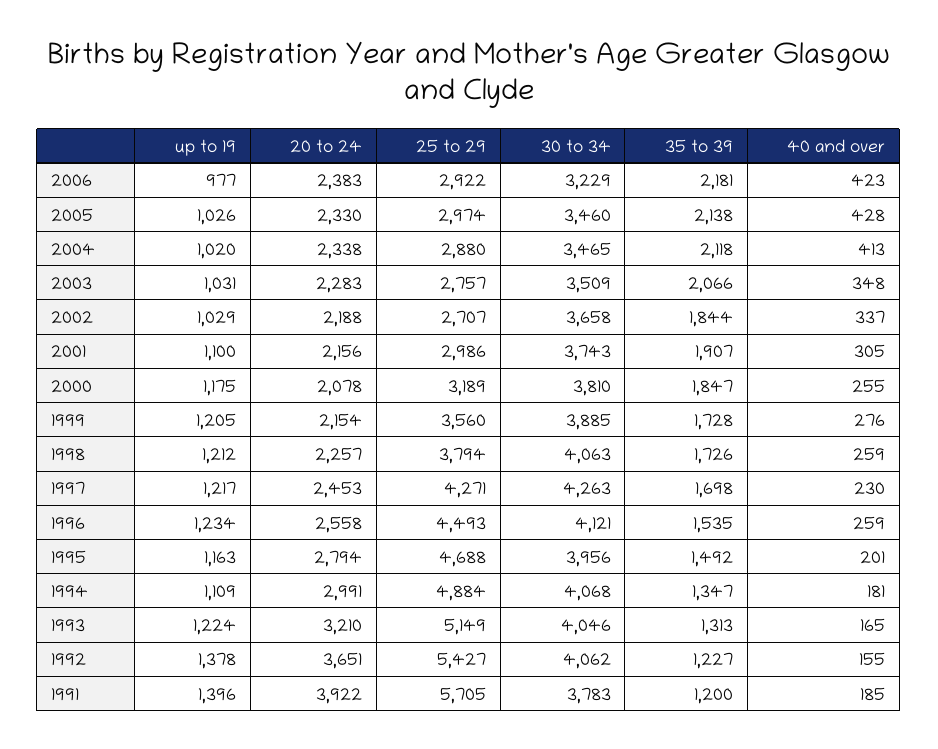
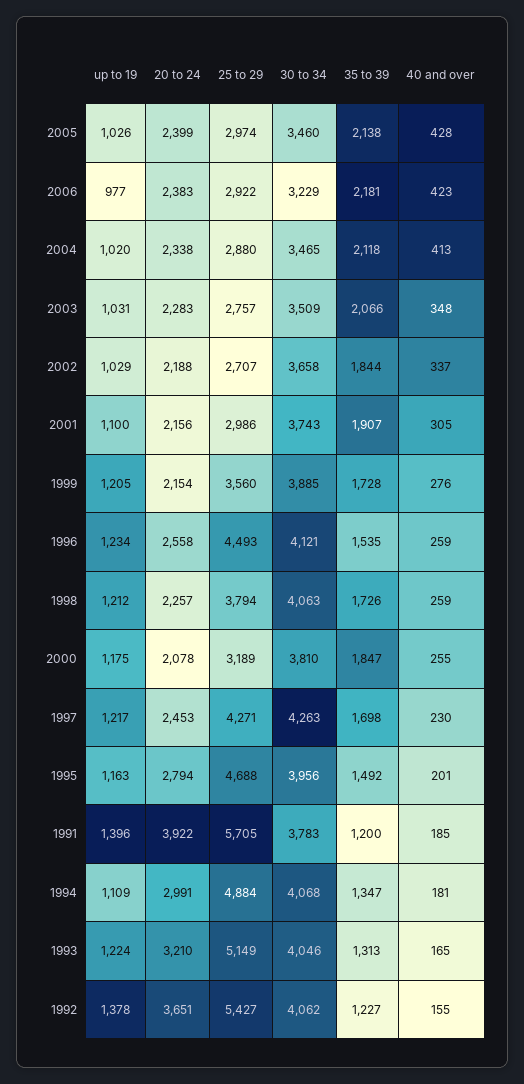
20 to 24, 2005: 2330 -> 2399

